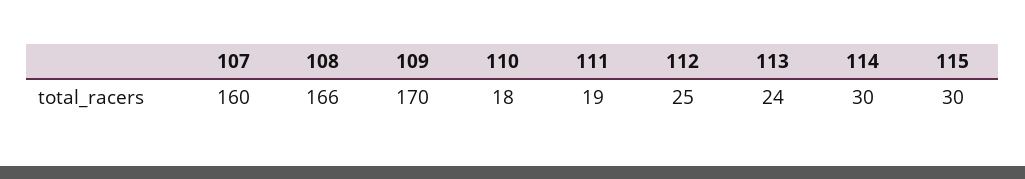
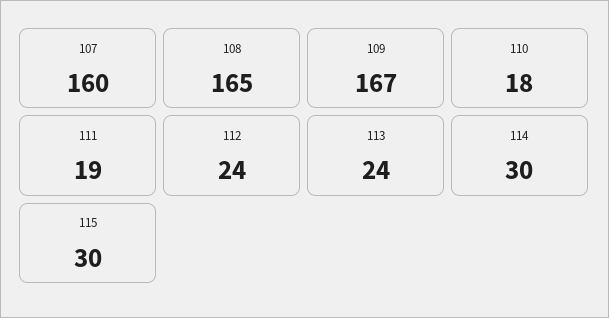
108: 166 -> 165
109: 170 -> 167
112: 25 -> 24

